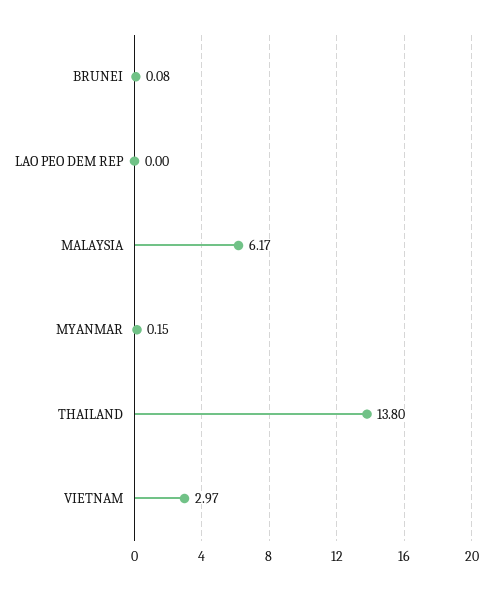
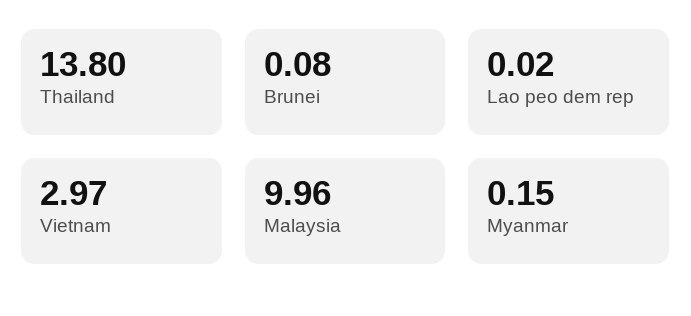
LAO PEO DEM REP: 0 -> 0.02
MALAYSIA: 6.17 -> 9.96

